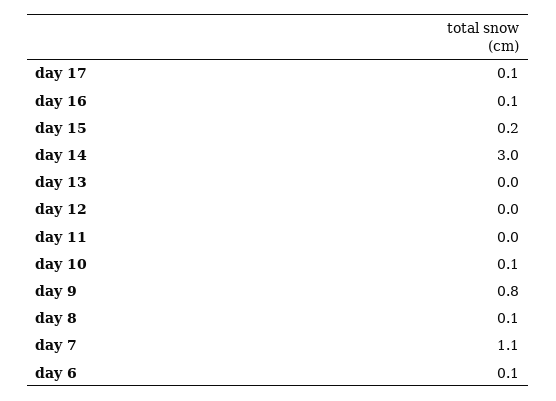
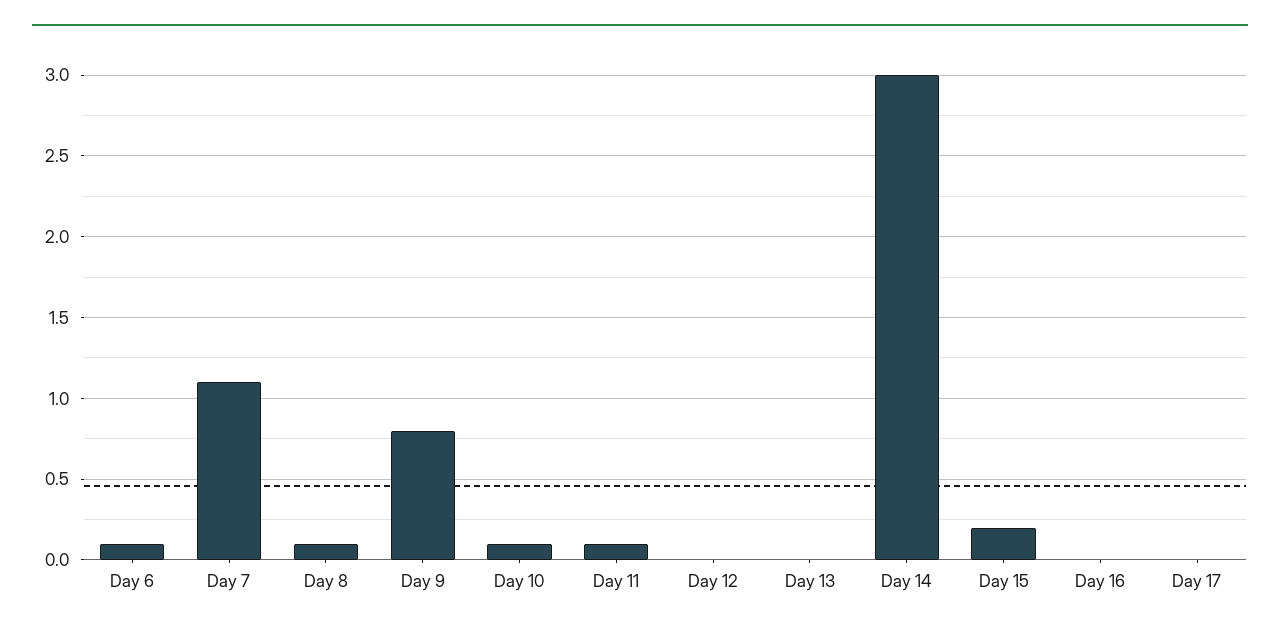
day 17: 0.1 -> 0
day 16: 0.1 -> 0
day 11: 0 -> 0.1

